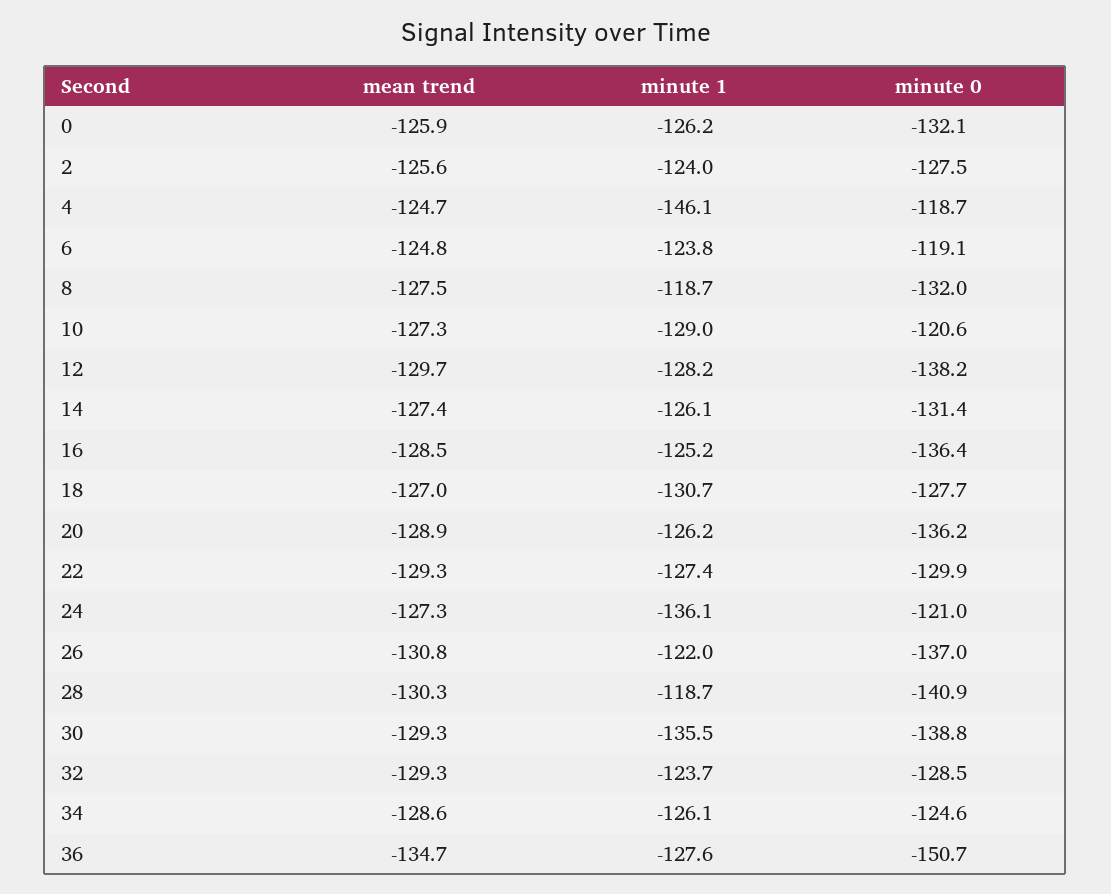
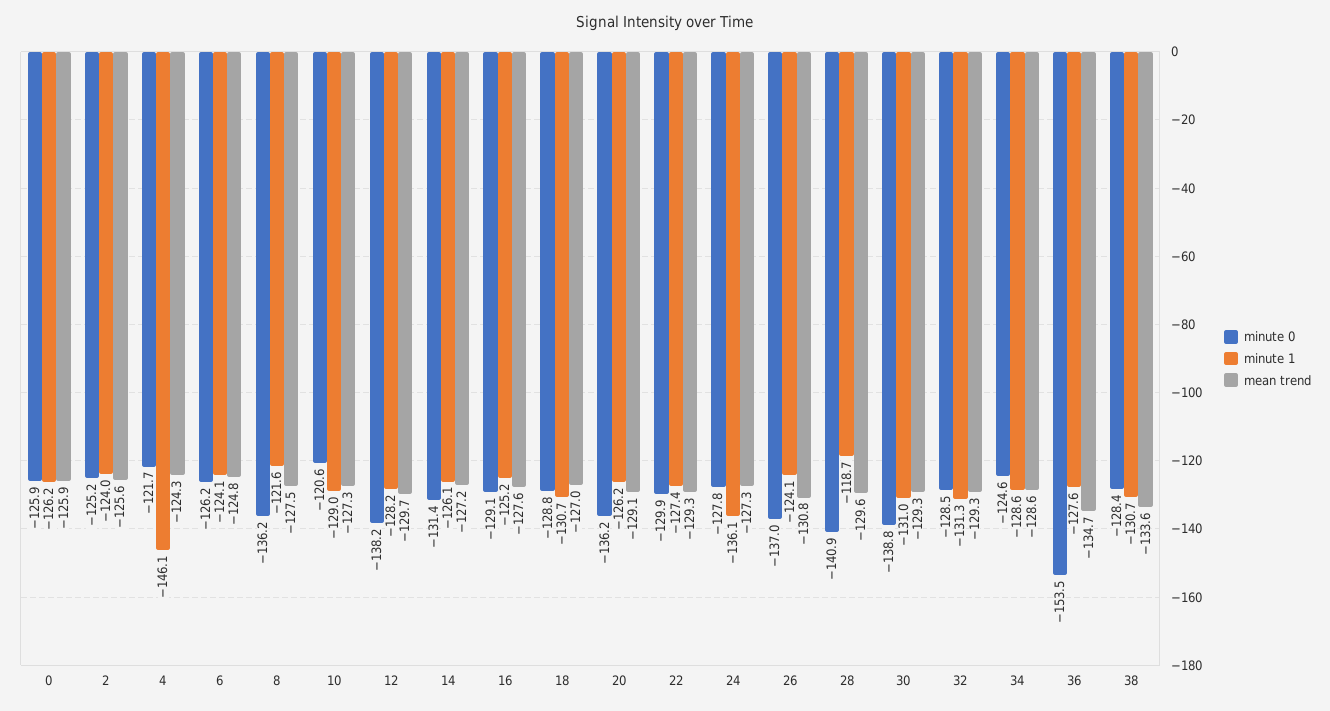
minute 0, 0: -132.1 -> -125.9
minute 0, 2: -127.5 -> -125.2
mean trend, 4: -124.7 -> -124.3
minute 0, 4: -118.7 -> -121.7
minute 1, 6: -123.8 -> -124.1
minute 0, 6: -119.1 -> -126.2
minute 1, 8: -118.7 -> -121.6
minute 0, 8: -132 -> -136.2
mean trend, 14: -127.4 -> -127.2
mean trend, 16: -128.5 -> -127.6
minute 0, 16: -136.4 -> -129.1
minute 0, 18: -127.7 -> -128.8
mean trend, 20: -128.9 -> -129.1
minute 0, 24: -121 -> -127.8
minute 1, 26: -122 -> -124.1
mean trend, 28: -130.3 -> -129.6
minute 1, 30: -135.5 -> -131
minute 1, 32: -123.7 -> -131.3
minute 1, 34: -126.1 -> -128.6
minute 0, 36: -150.7 -> -153.5
minute 0, 38: none -> -128.4
minute 1, 38: none -> -130.7
mean trend, 38: none -> -133.6

